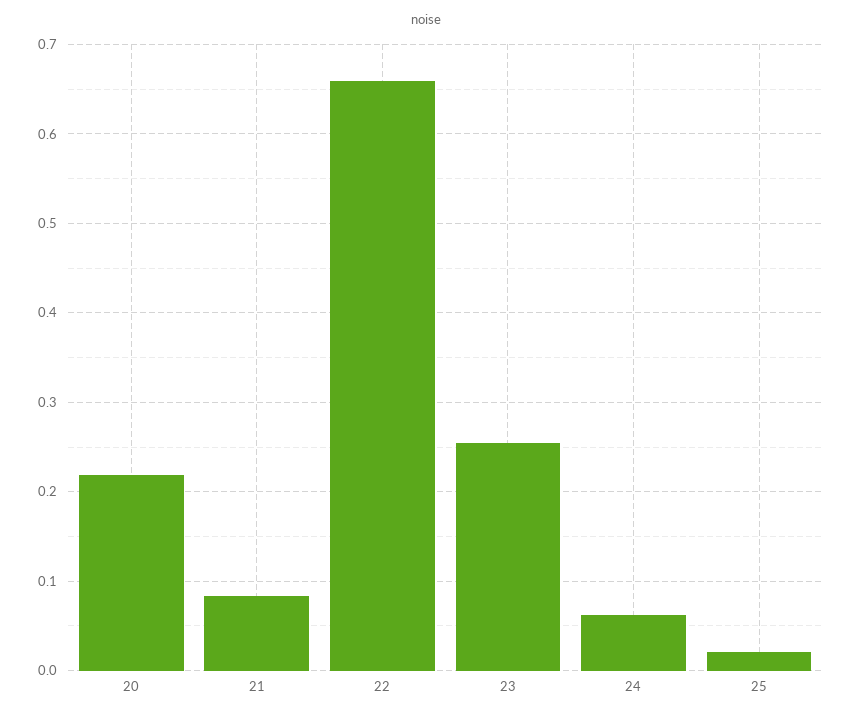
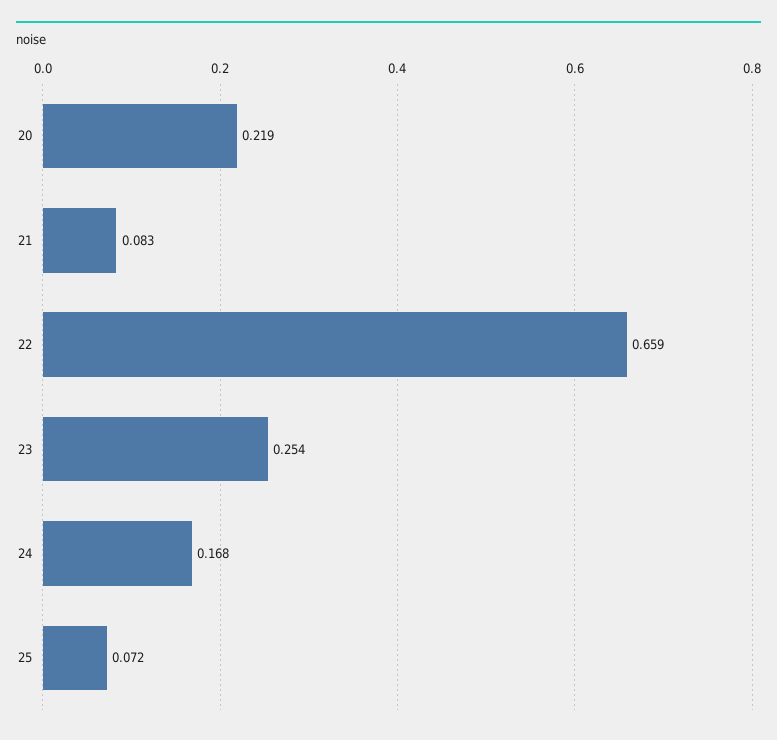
24: 0.06 -> 0.168
25: 0.02 -> 0.072

